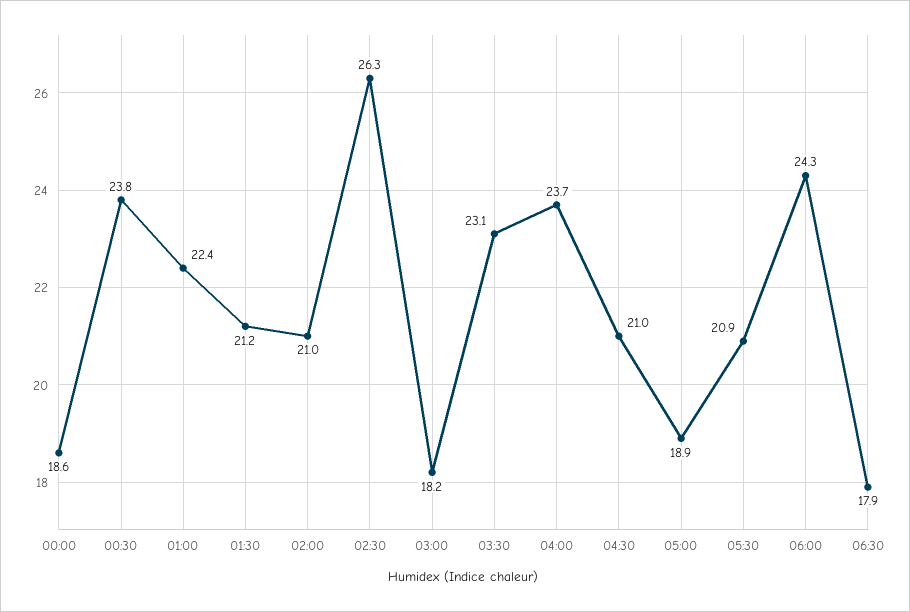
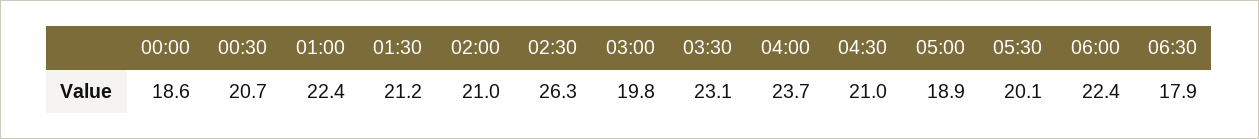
00:30: 23.8 -> 20.7
03:00: 18.2 -> 19.8
05:30: 20.9 -> 20.1
06:00: 24.3 -> 22.4

